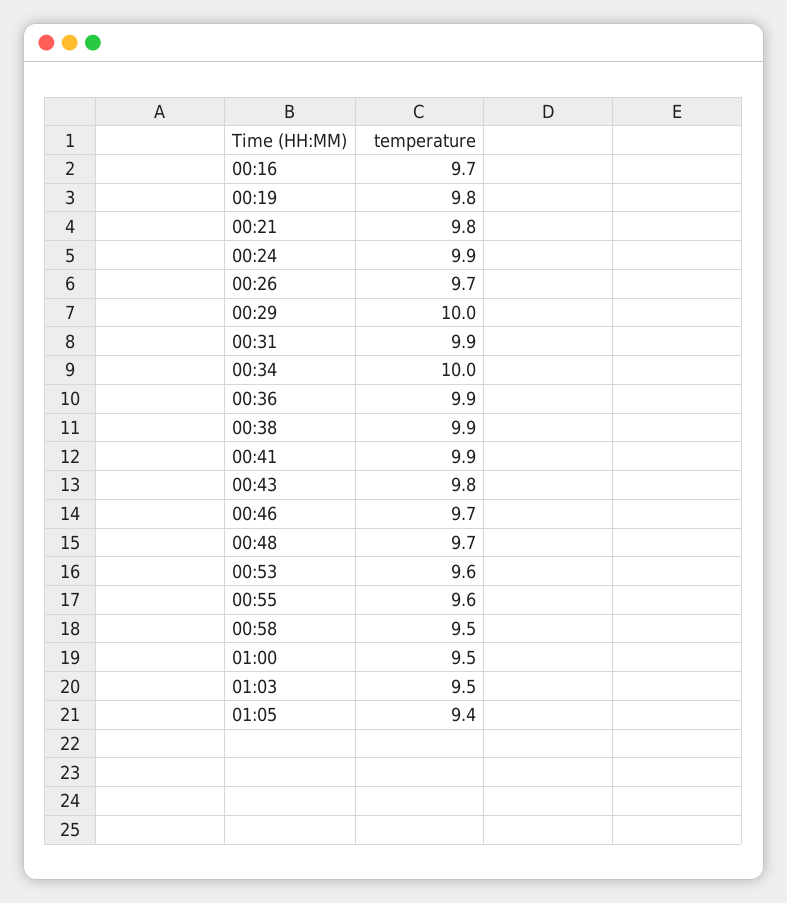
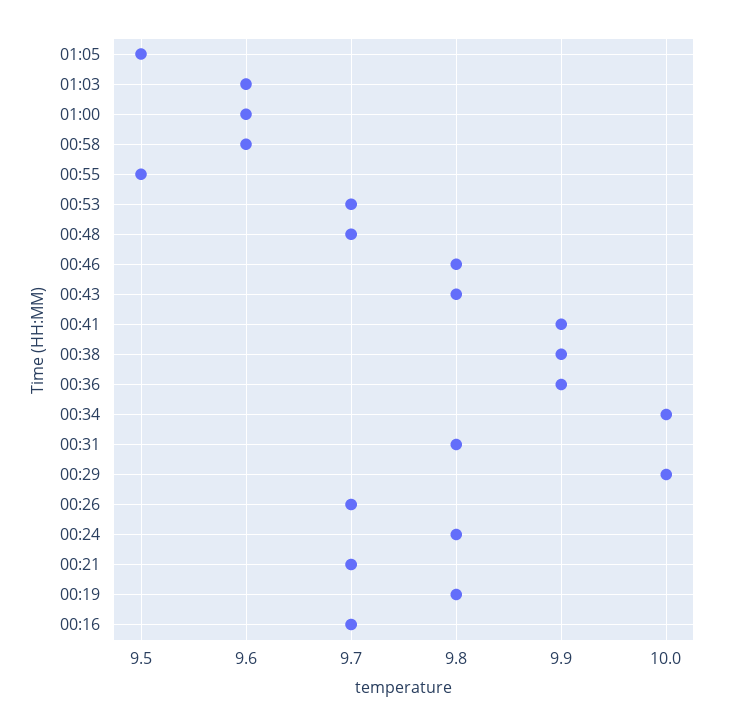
00:21: 9.8 -> 9.7
00:24: 9.9 -> 9.8
00:31: 9.9 -> 9.8
00:46: 9.7 -> 9.8
00:53: 9.6 -> 9.7
00:55: 9.6 -> 9.5
00:58: 9.5 -> 9.6
01:00: 9.5 -> 9.6
01:03: 9.5 -> 9.6
01:05: 9.4 -> 9.5

